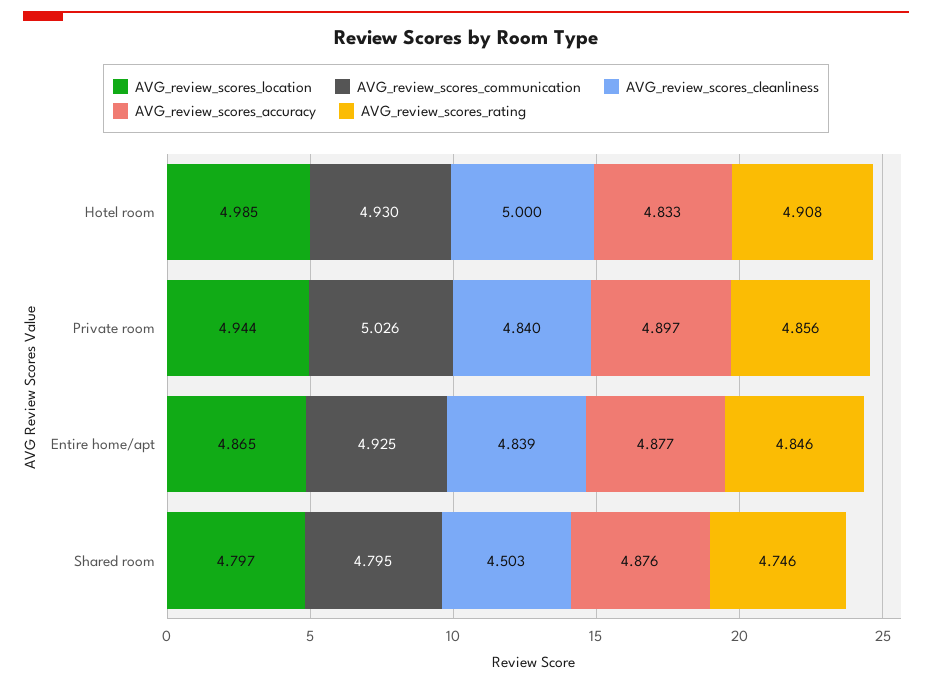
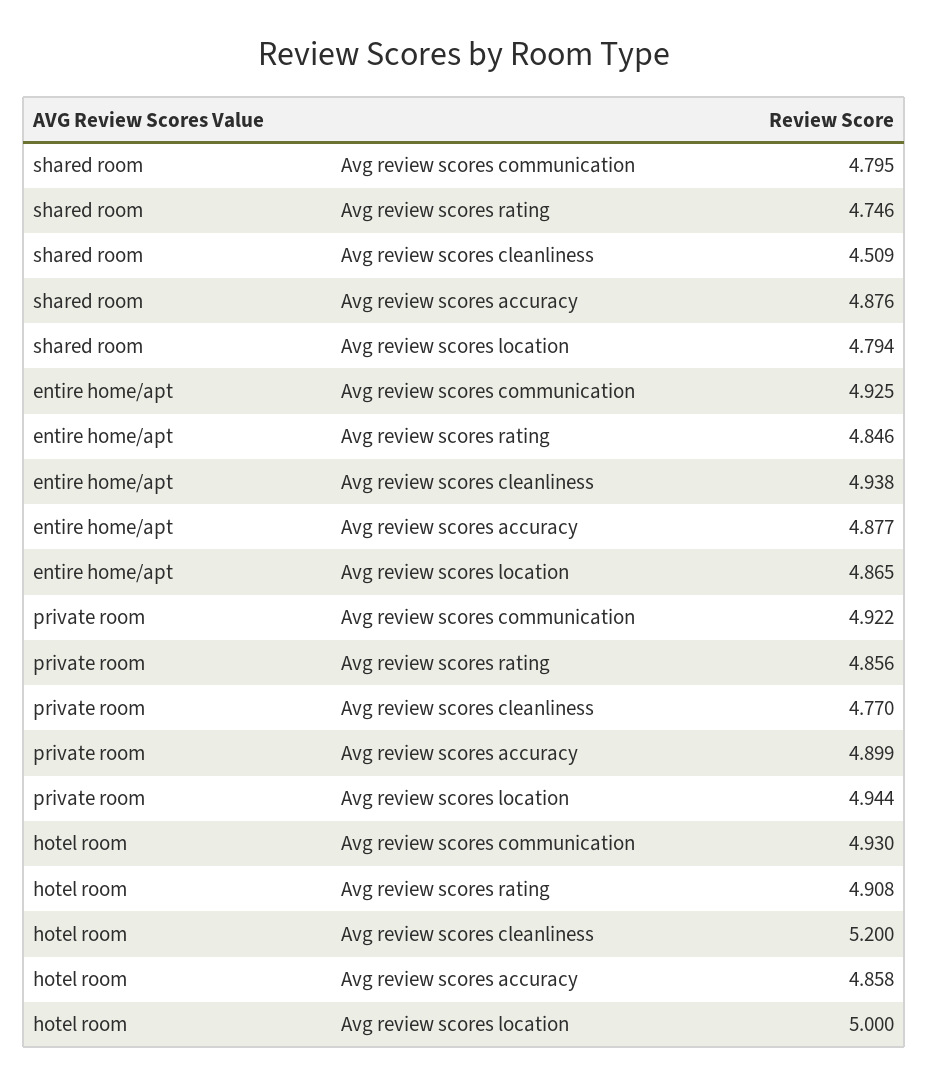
AVG_review_scores_location, Hotel room: 4.985 -> 5
AVG_review_scores_cleanliness, Hotel room: 5 -> 5.2
AVG_review_scores_accuracy, Hotel room: 4.833 -> 4.858
AVG_review_scores_communication, Private room: 5.026 -> 4.922
AVG_review_scores_cleanliness, Private room: 4.84 -> 4.77
AVG_review_scores_accuracy, Private room: 4.897 -> 4.899
AVG_review_scores_cleanliness, Entire home/apt: 4.839 -> 4.938
AVG_review_scores_location, Shared room: 4.797 -> 4.794
AVG_review_scores_cleanliness, Shared room: 4.503 -> 4.509

